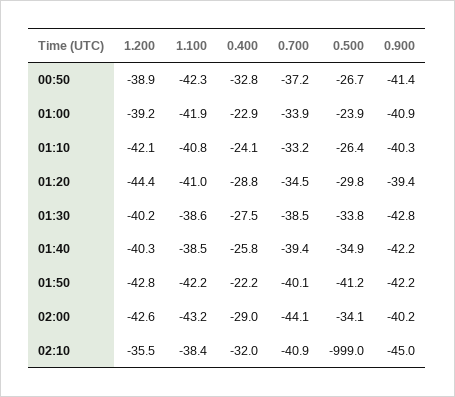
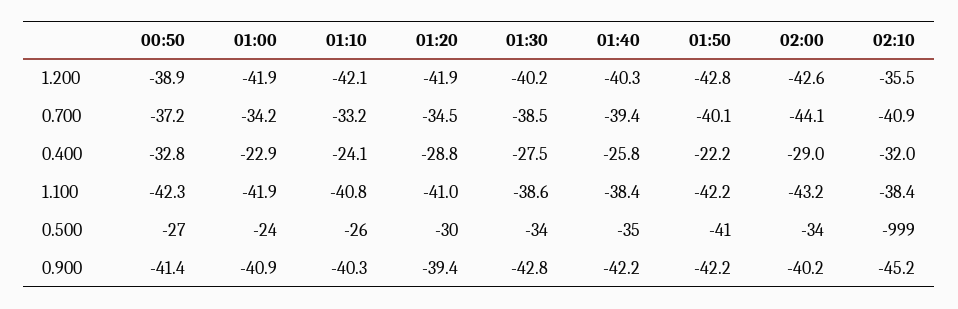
1.200, 01:00: -39.2 -> -41.9
0.700, 01:00: -33.9 -> -34.2
1.200, 01:20: -44.4 -> -41.9
1.100, 01:40: -38.5 -> -38.4
0.900, 02:10: -45 -> -45.2

